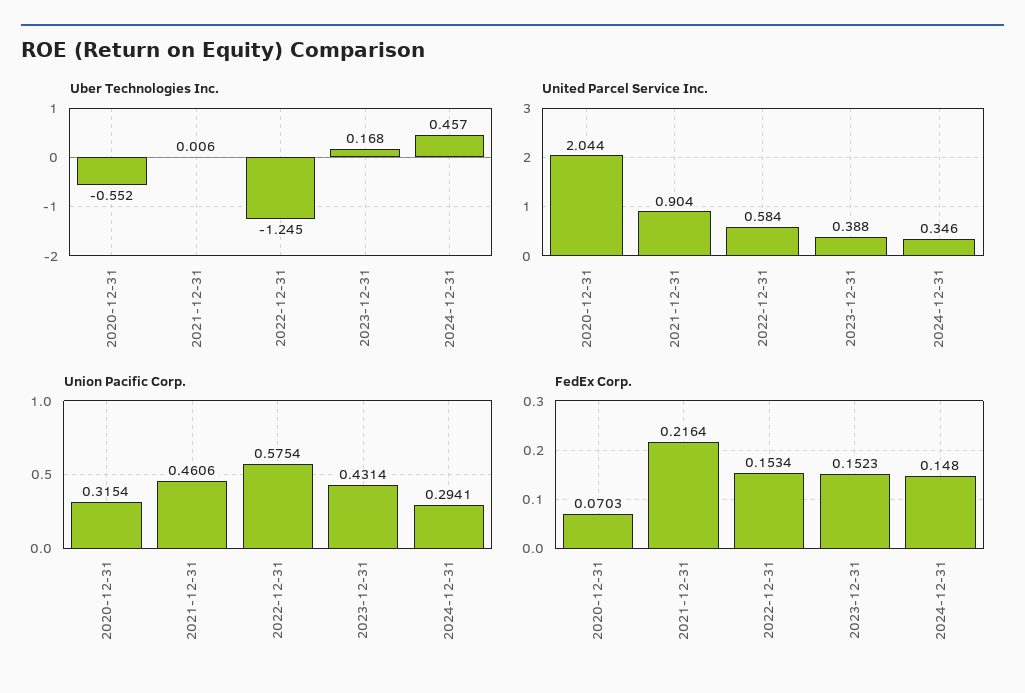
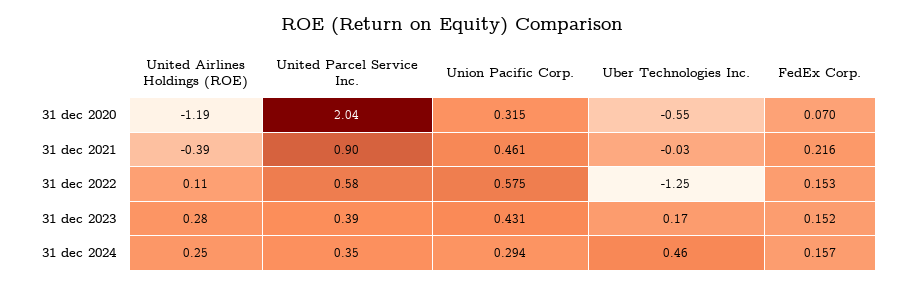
Uber Technologies Inc., 2021-12-31: 0.006 -> -0.03
FedEx Corp., 2024-12-31: 0.148 -> 0.157
United Airlines Holdings (ROE), 2020-12-31: none -> -1.19
United Airlines Holdings (ROE), 2021-12-31: none -> -0.39
United Airlines Holdings (ROE), 2022-12-31: none -> 0.11
United Airlines Holdings (ROE), 2023-12-31: none -> 0.28
United Airlines Holdings (ROE), 2024-12-31: none -> 0.25

